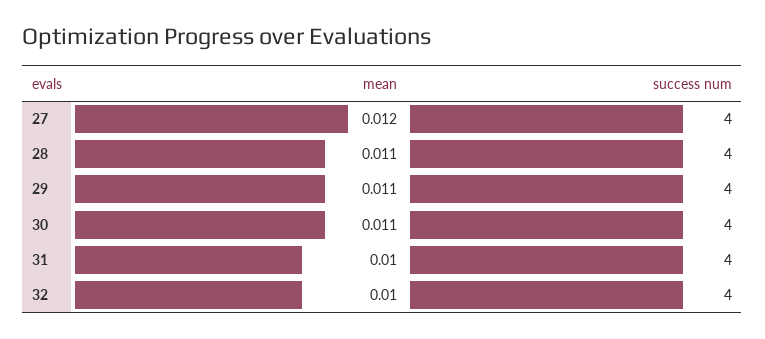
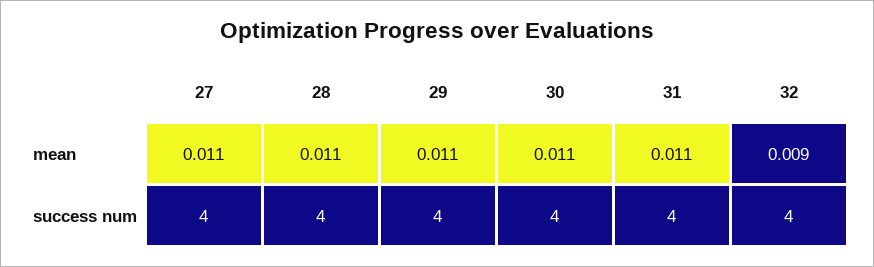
mean, 27: 0.012 -> 0.011
mean, 31: 0.01 -> 0.011
mean, 32: 0.01 -> 0.009

